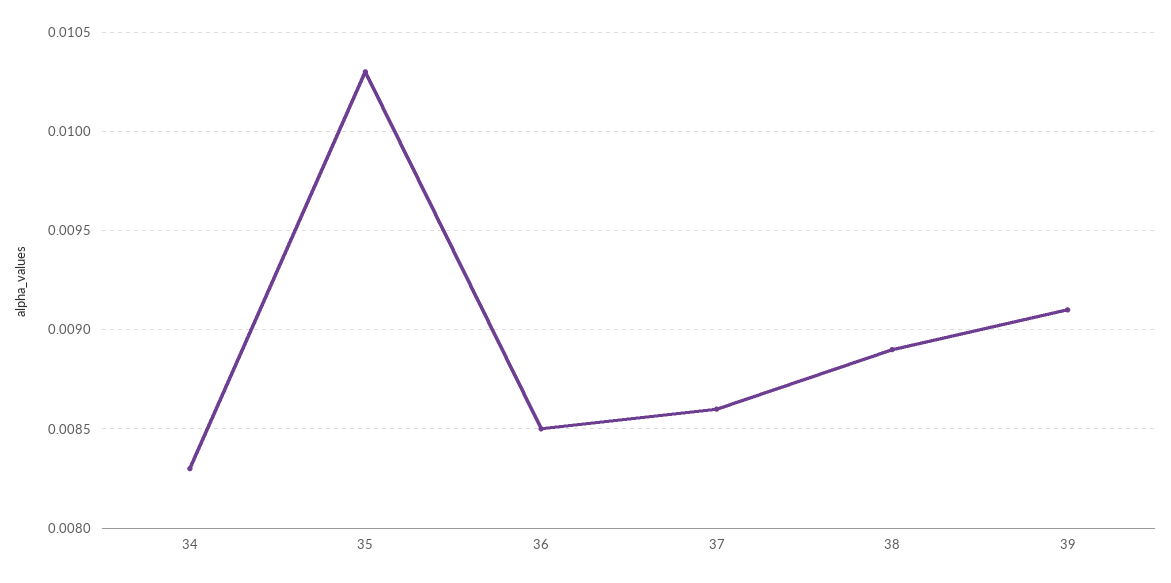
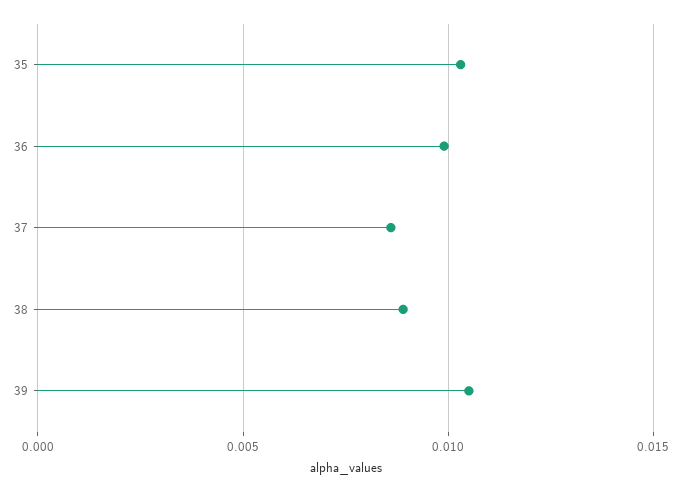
34: 0.0083 -> none
36: 0.0085 -> 0.01
39: 0.0091 -> 0.0105

